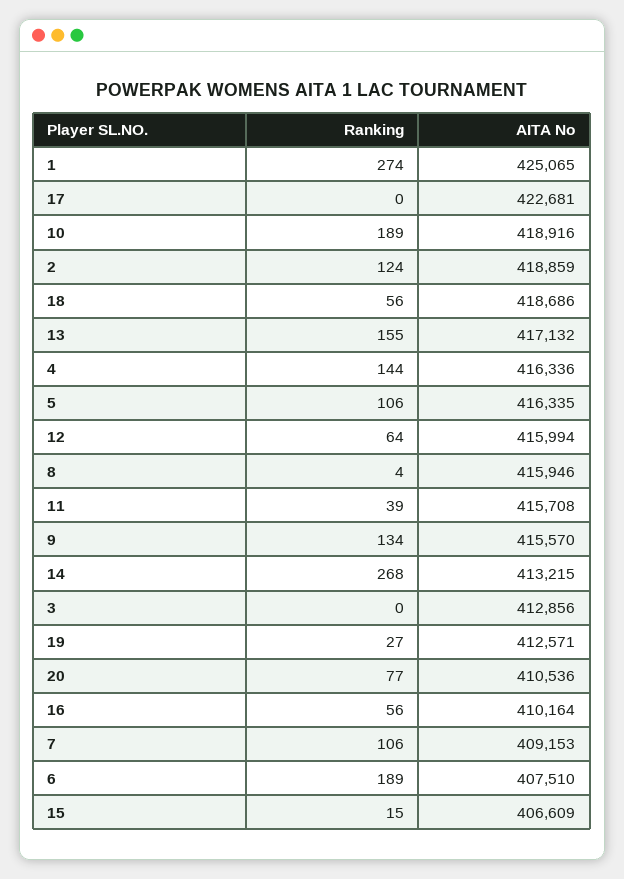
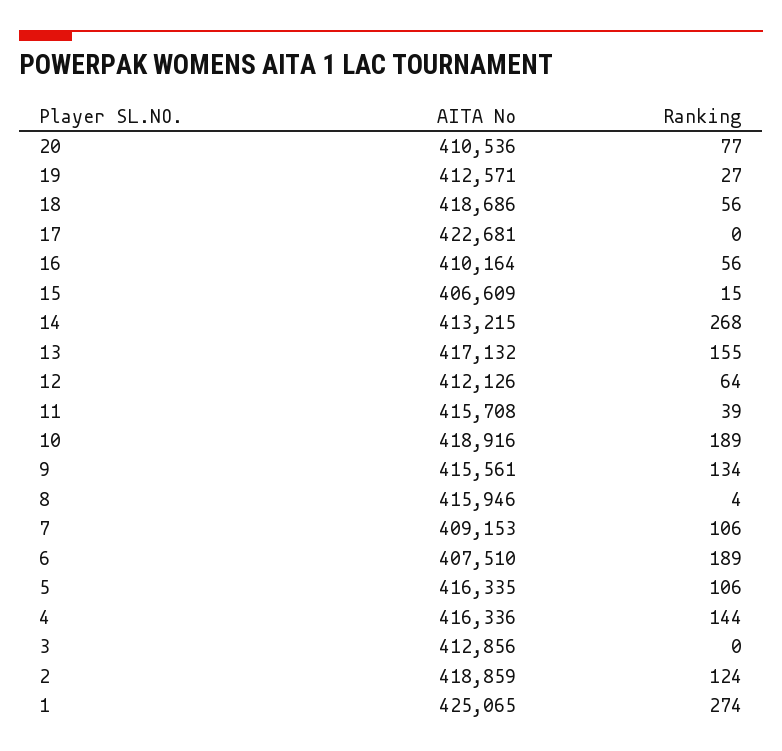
AITA No, 12: 415994 -> 412126
AITA No, 9: 415570 -> 415561

